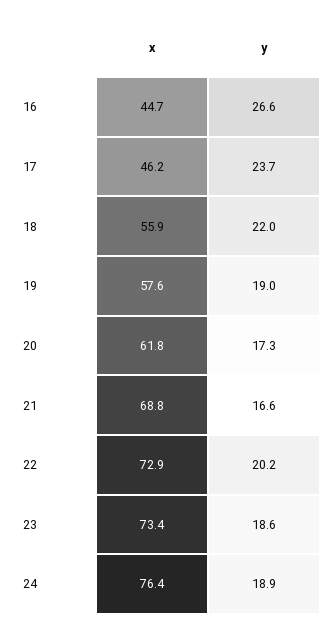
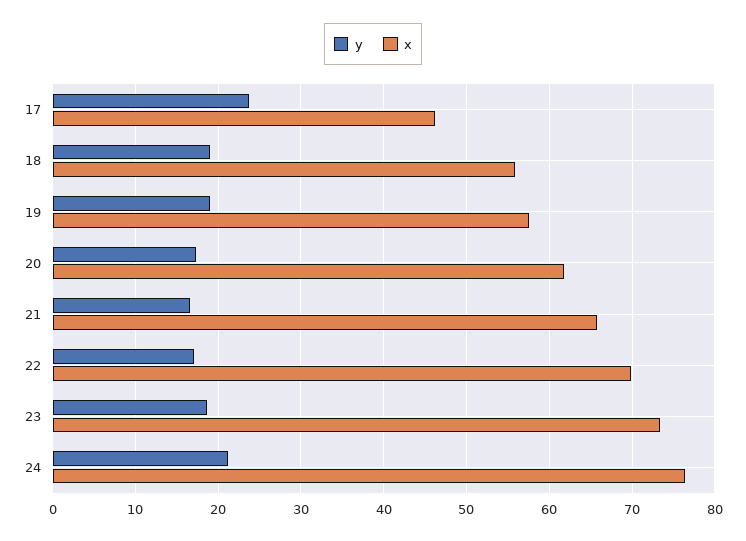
x, 16: 44.7 -> none
y, 16: 26.6 -> none
y, 18: 22 -> 19
x, 21: 68.8 -> 66
x, 22: 72.9 -> 70
y, 22: 20.2 -> 17
y, 24: 18.9 -> 21

